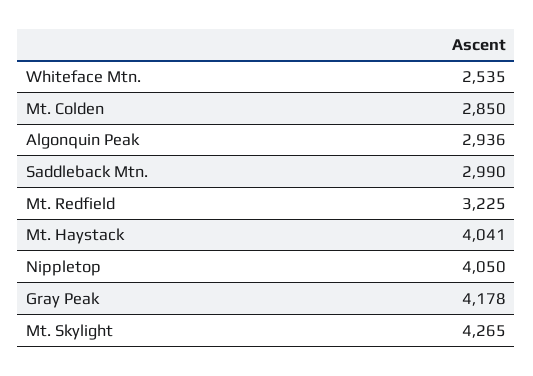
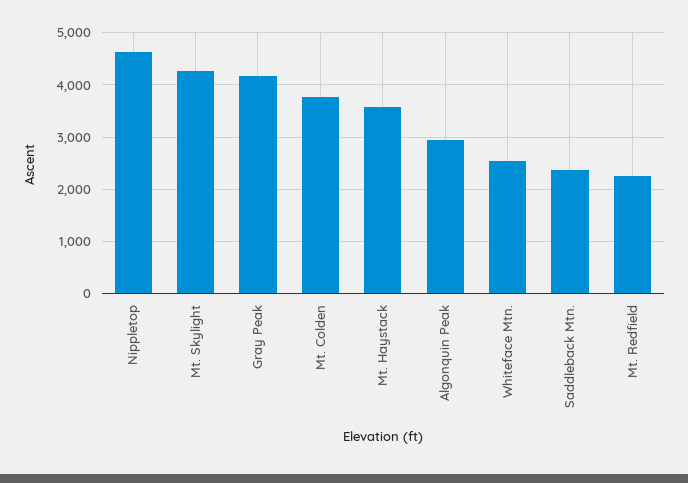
Mt. Colden: 2850 -> 3800
Saddleback Mtn.: 2990 -> 2400
Mt. Redfield: 3225 -> 2200
Mt. Haystack: 4041 -> 3600
Nippletop: 4050 -> 4600

